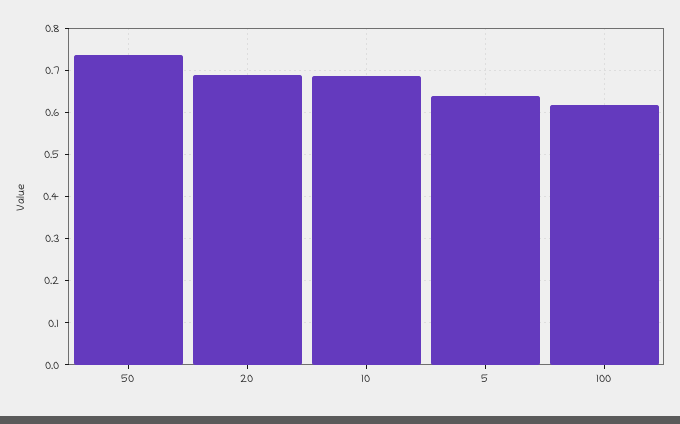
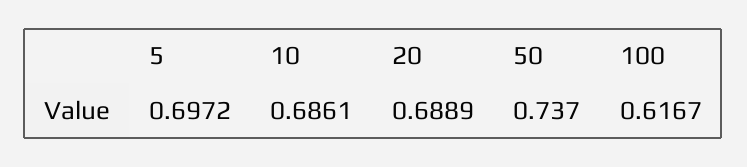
5: 0.64 -> 0.6972

